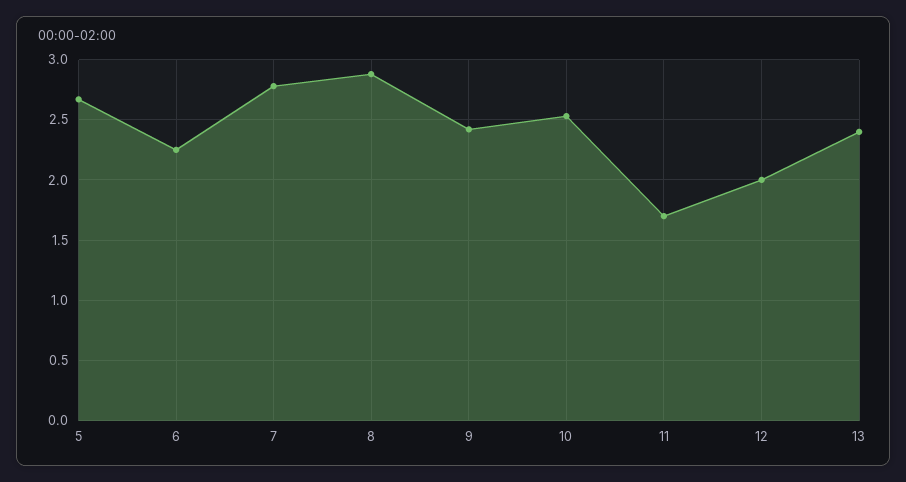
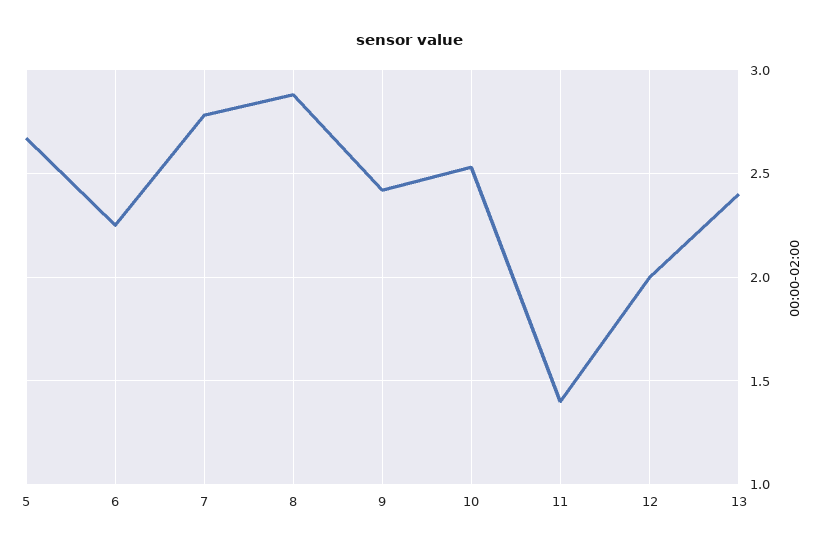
11: 1.7 -> 1.4

